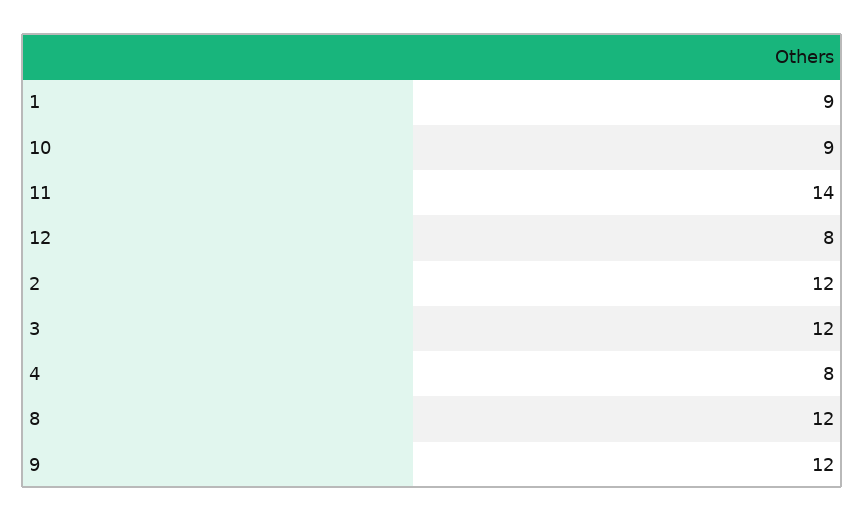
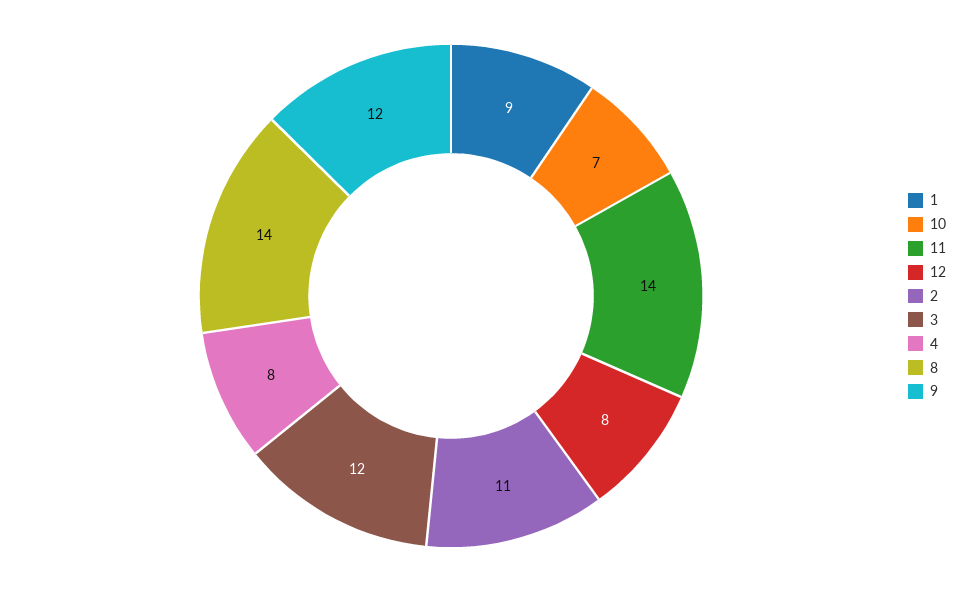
10: 9 -> 7
2: 12 -> 11
8: 12 -> 14

